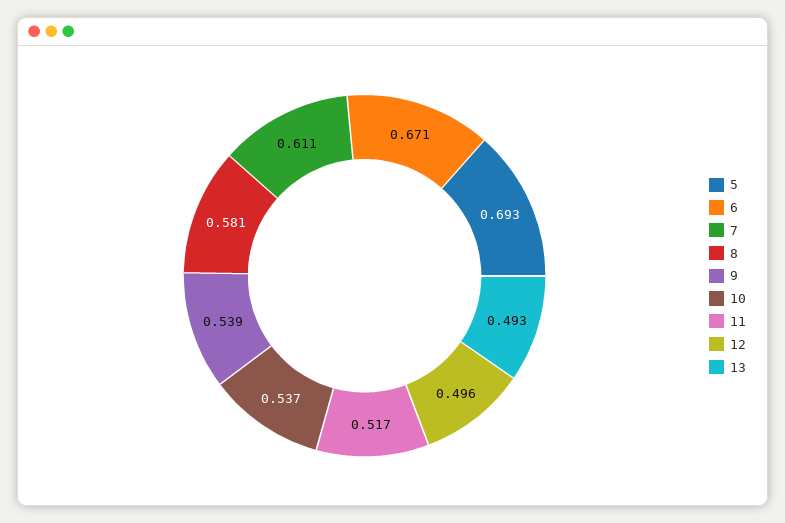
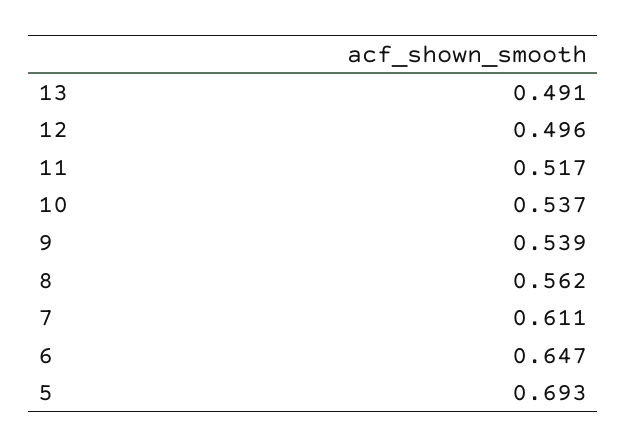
6: 0.671 -> 0.647
8: 0.581 -> 0.562
13: 0.493 -> 0.491

